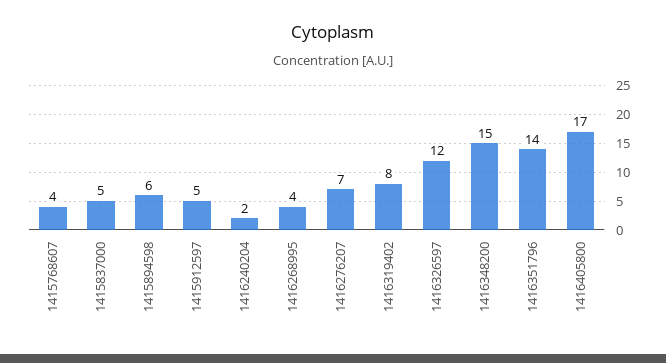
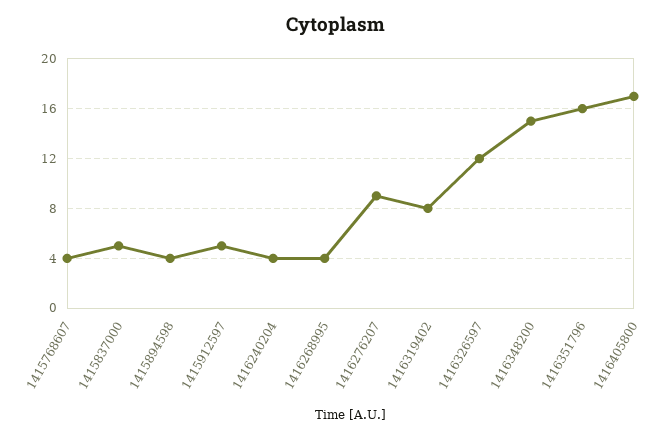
1415894598: 6 -> 4
1416240204: 2 -> 4
1416276207: 7 -> 9
1416351796: 14 -> 16

